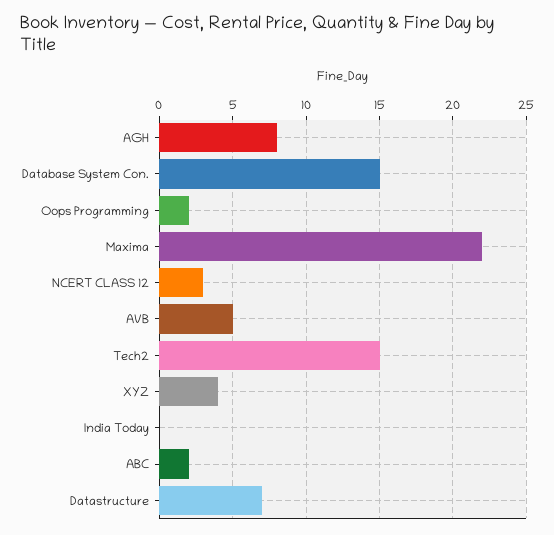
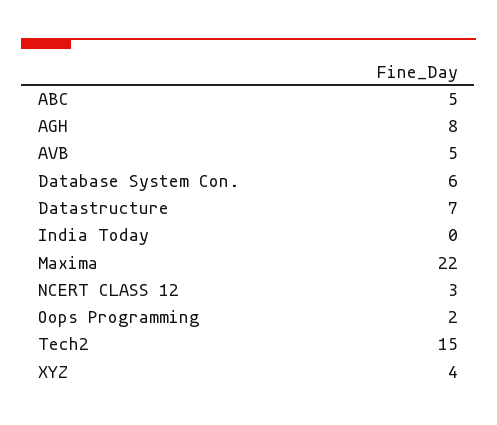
Database System Con.: 15 -> 6
ABC: 2 -> 5

